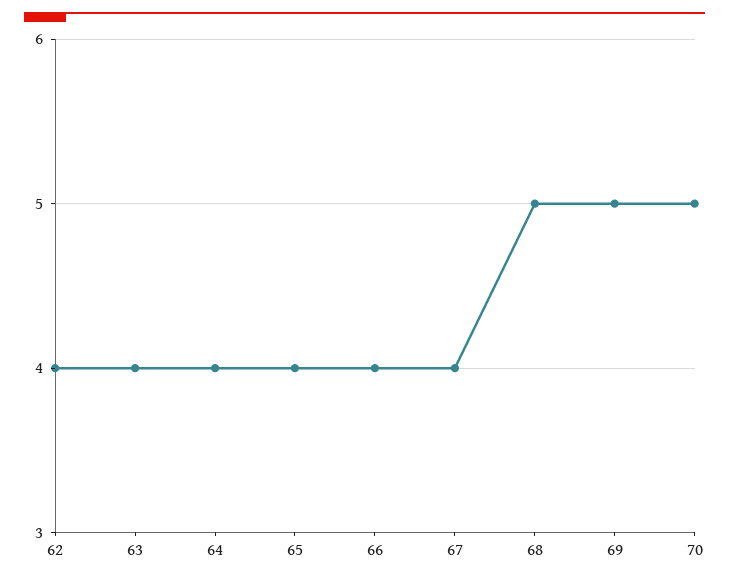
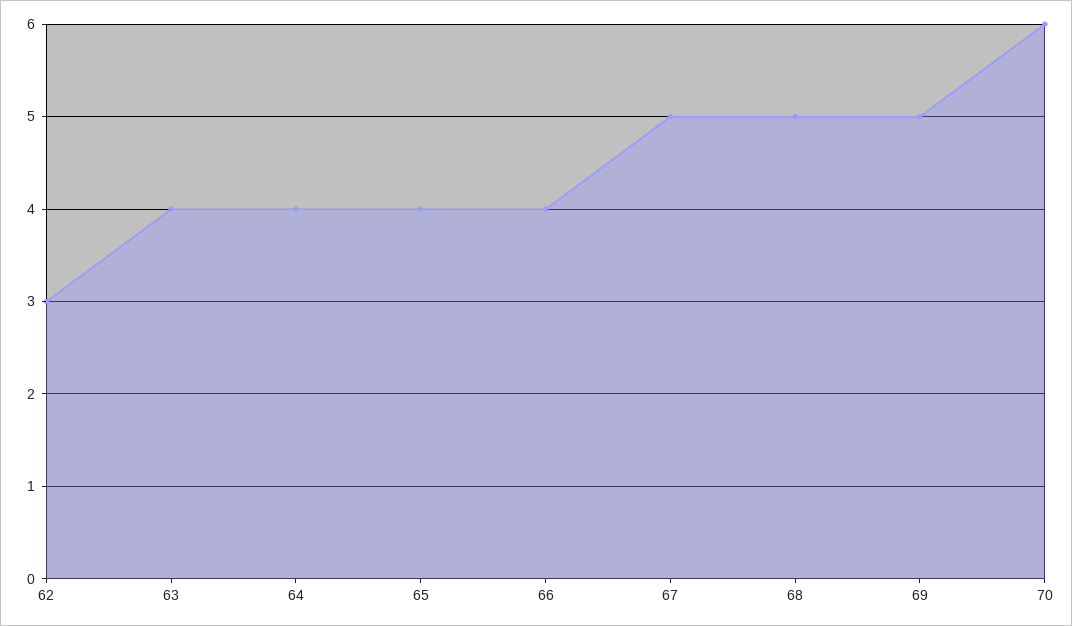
62: 4 -> 3
67: 4 -> 5
70: 5 -> 6

